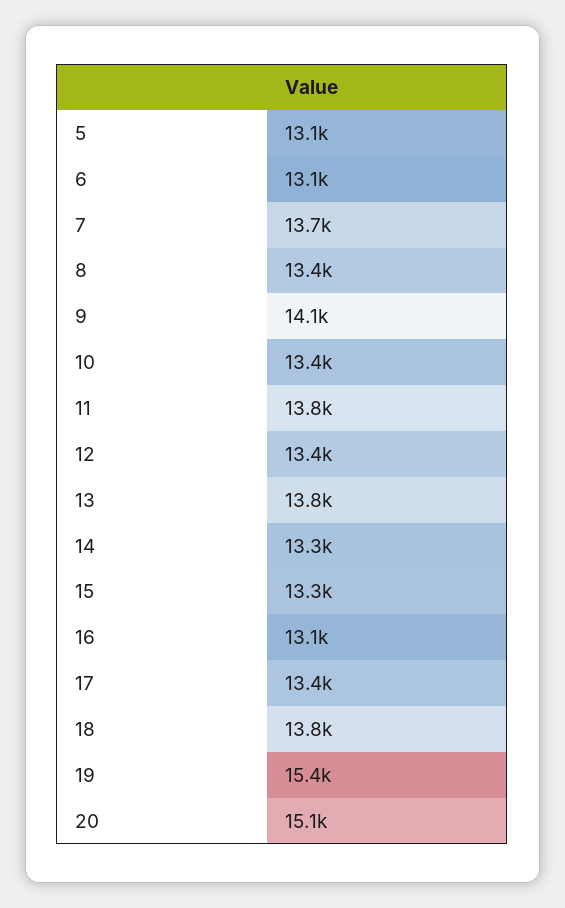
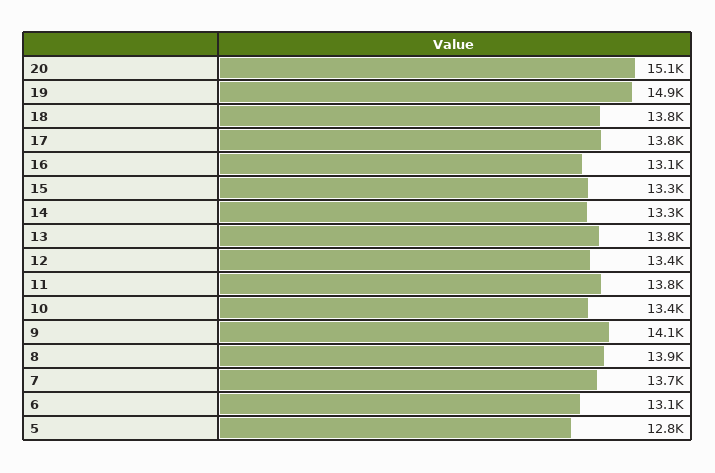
5: 13100 -> 12800
8: 13400 -> 13900
17: 13400 -> 13800
19: 15400 -> 14900

